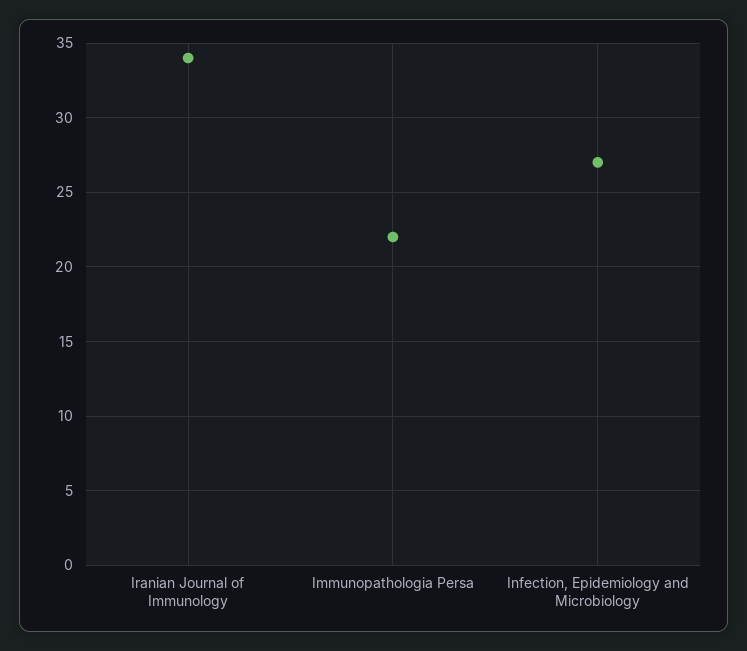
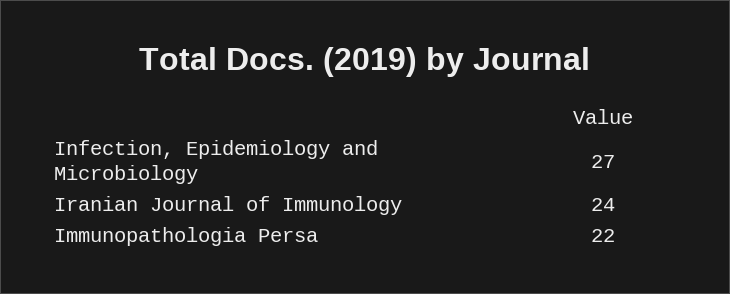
Iranian Journal of Immunology: 34 -> 24

